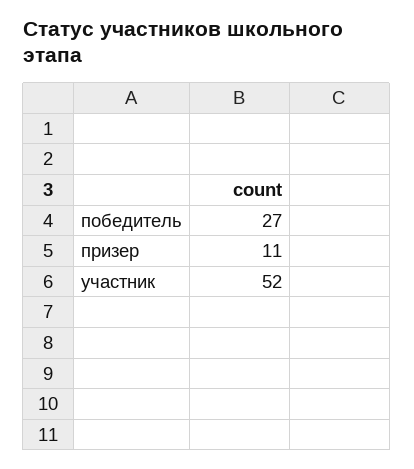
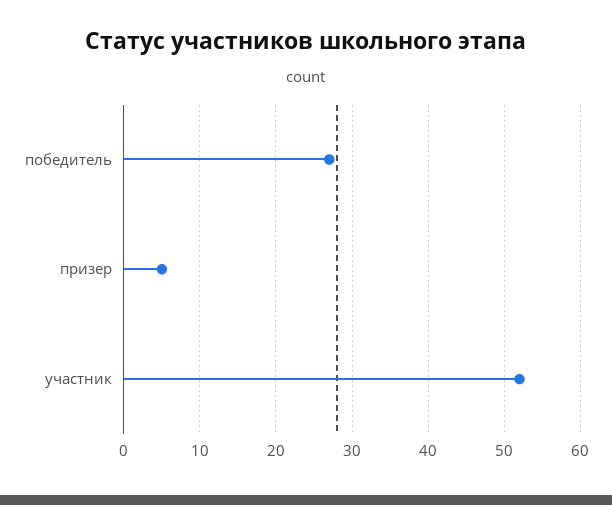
призер: 11 -> 5

